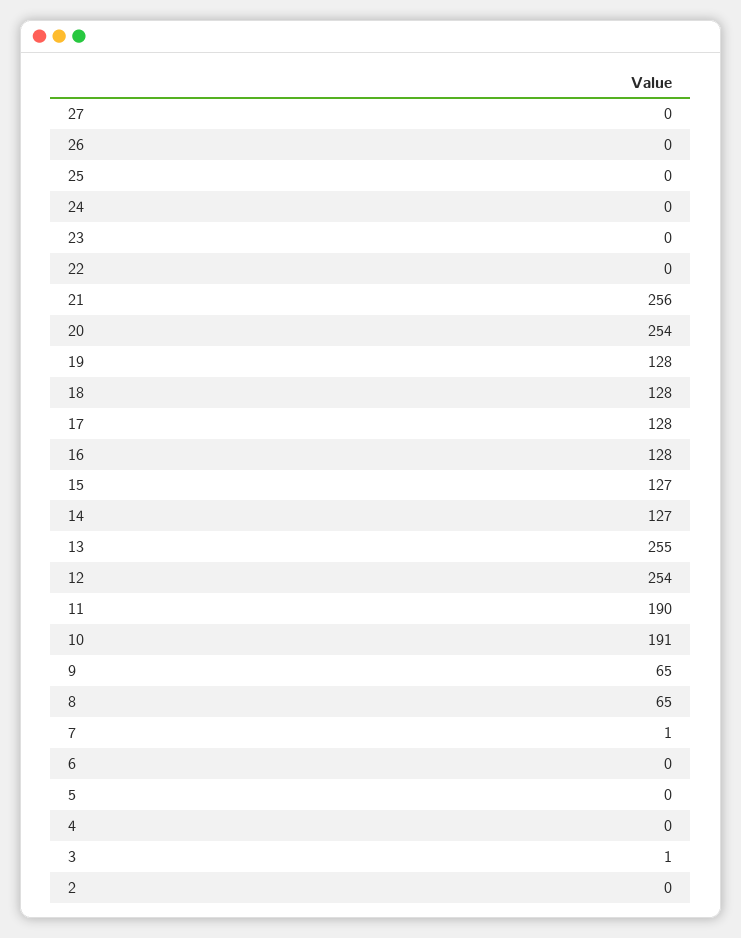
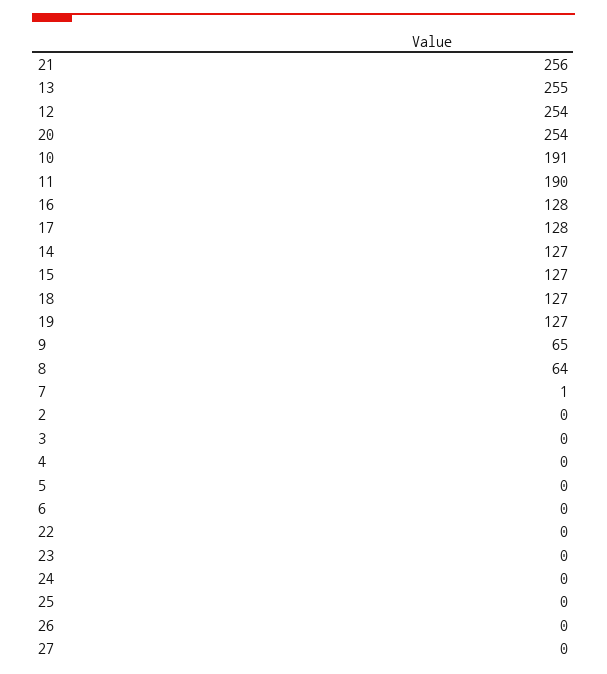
19: 128 -> 127
18: 128 -> 127
8: 65 -> 64
3: 1 -> 0

